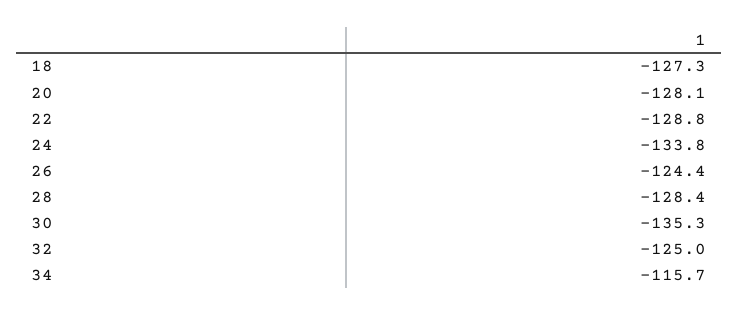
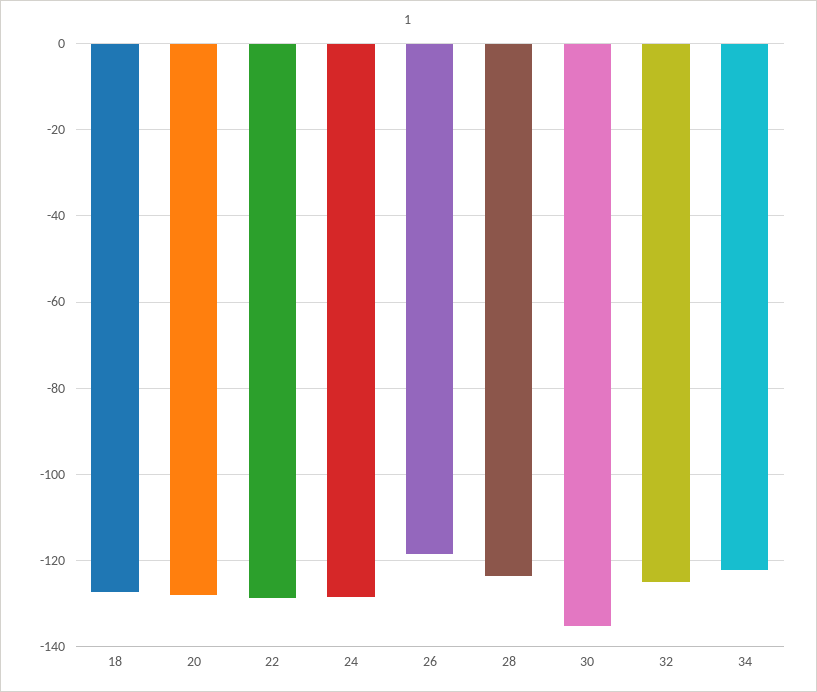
24: -133.8 -> -128
26: -124.4 -> -118
28: -128.4 -> -124
34: -115.7 -> -122

